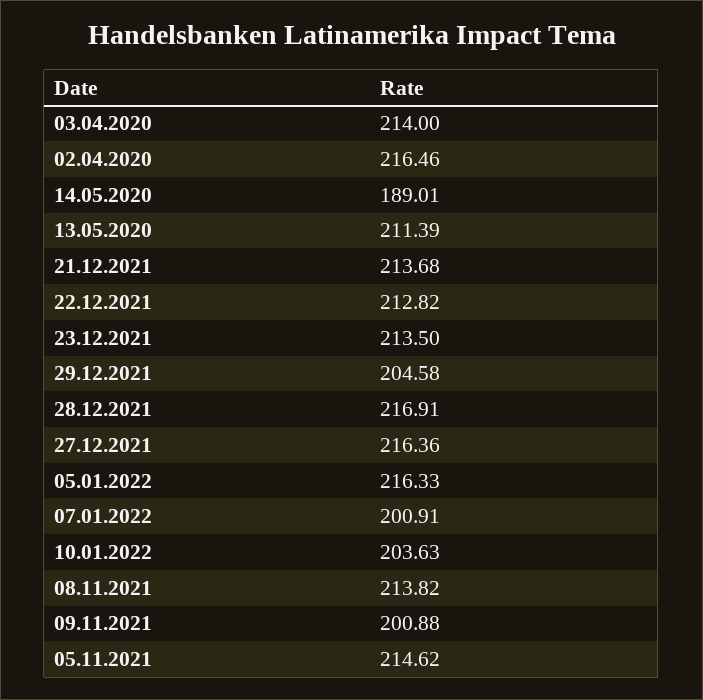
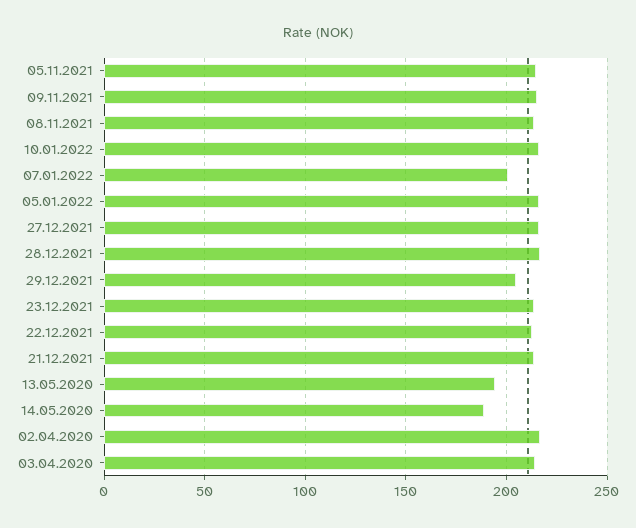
13.05.2020: 211.39 -> 195
10.01.2022: 203.63 -> 215
09.11.2021: 200.88 -> 215

